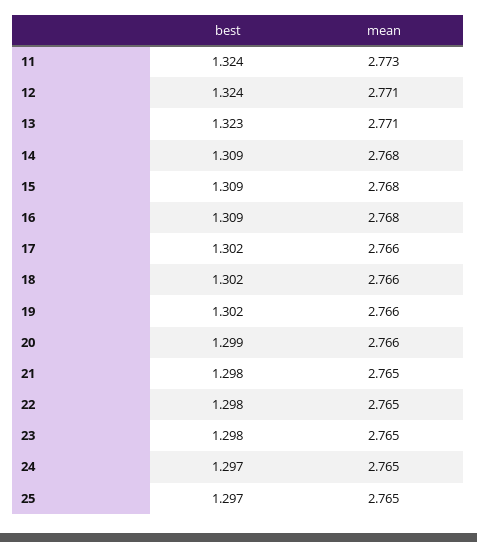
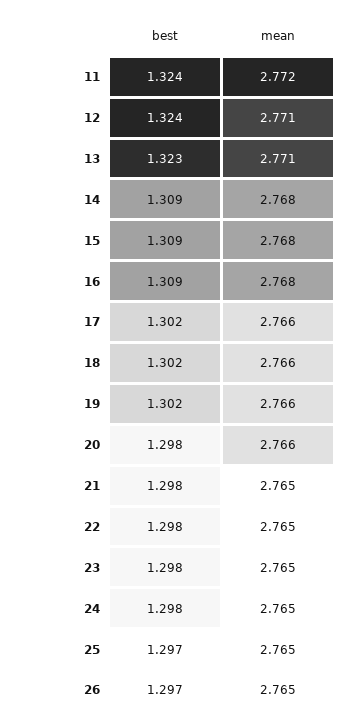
mean, 11: 2.773 -> 2.772
best, 20: 1.299 -> 1.298
best, 24: 1.297 -> 1.298
best, 26: none -> 1.297
mean, 26: none -> 2.765

